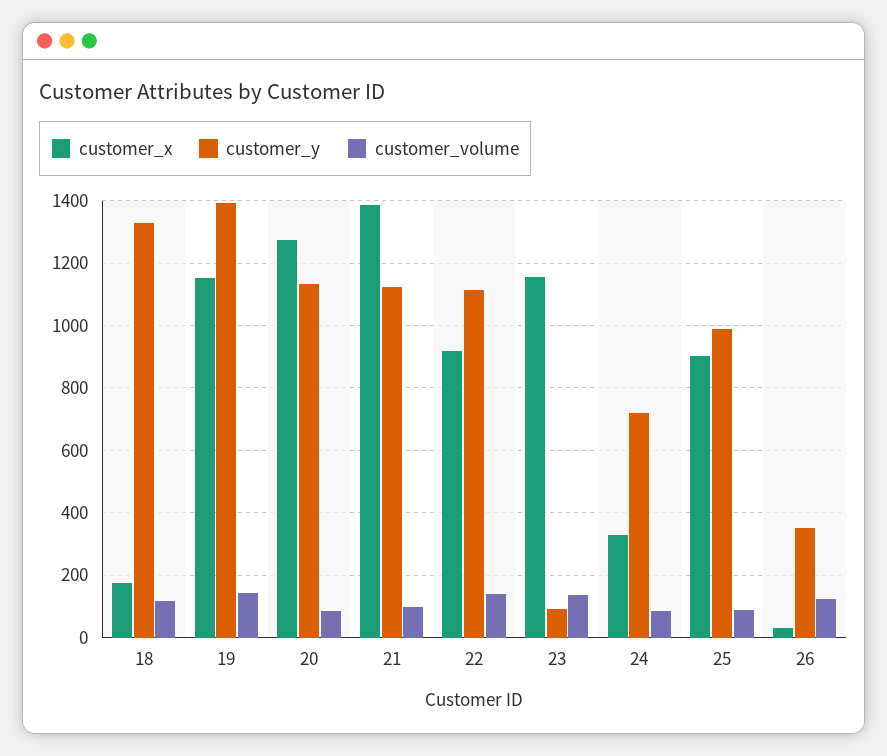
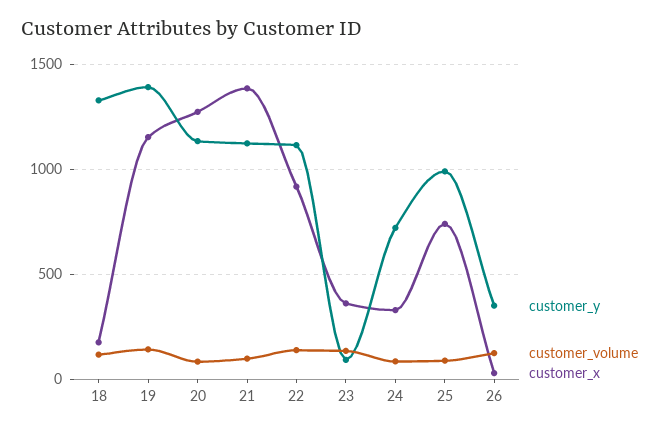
customer_x, 23: 1160 -> 350
customer_x, 25: 900 -> 750

